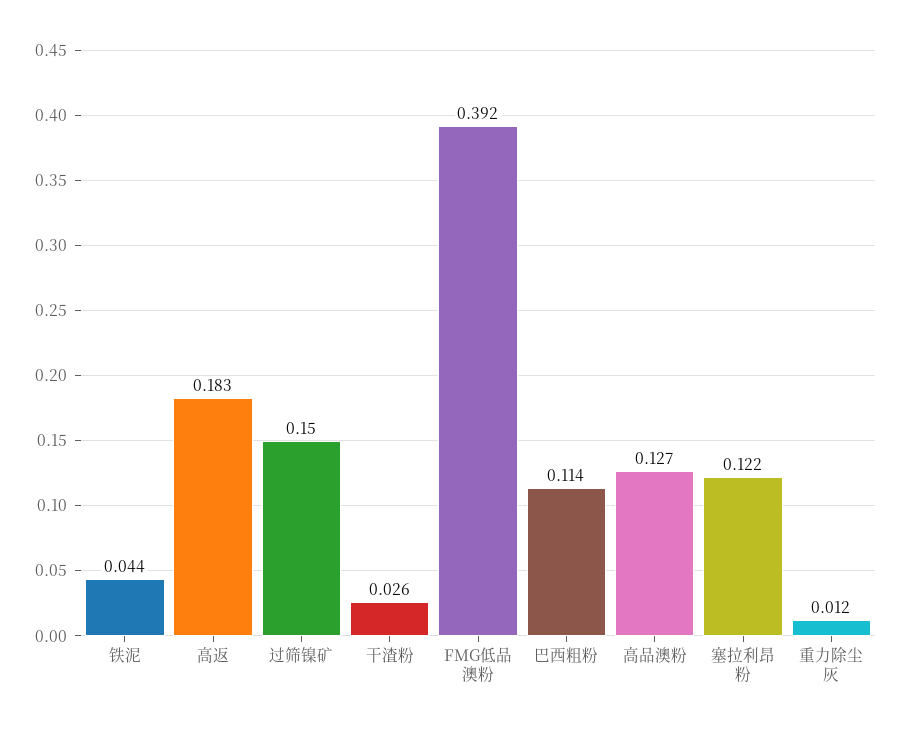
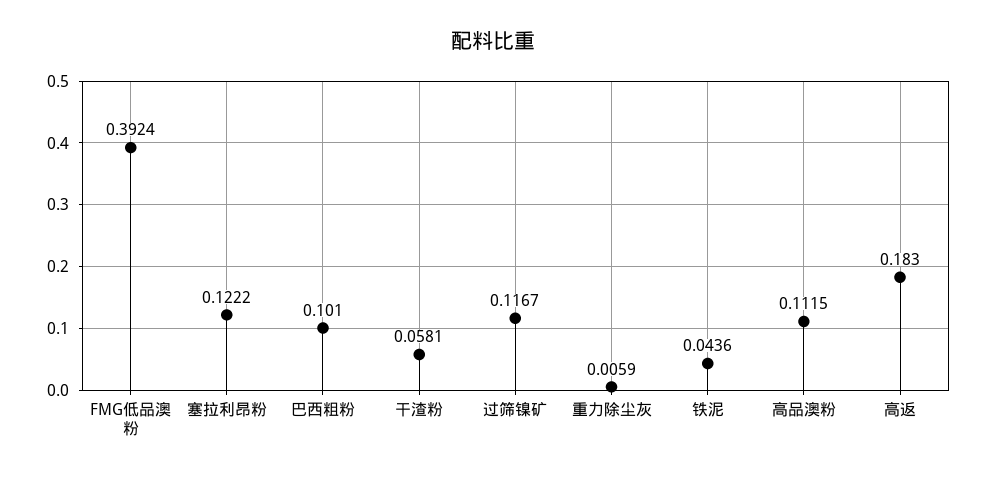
过筛镍矿: 0.15 -> 0.1167
干渣粉: 0.026 -> 0.0581
巴西粗粉: 0.114 -> 0.101
高品澳粉: 0.127 -> 0.1115
重力除尘灰: 0.012 -> 0.0059

